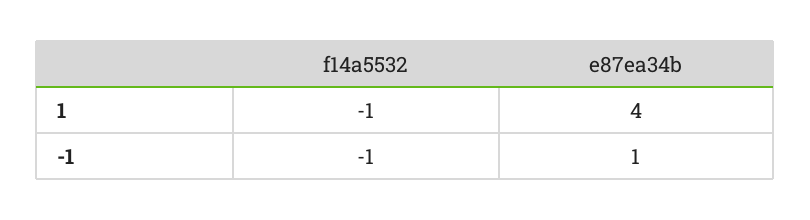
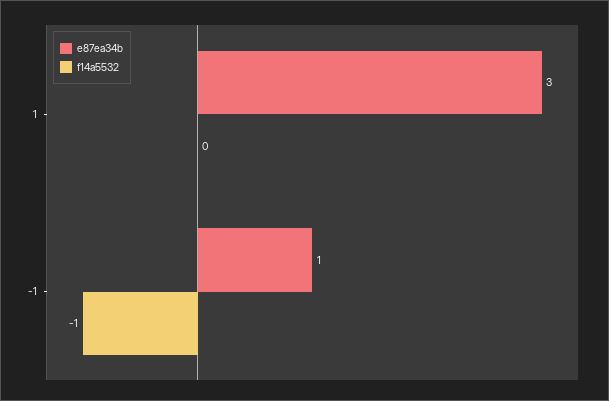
f14a5532, 1: -1 -> 0
e87ea34b, 1: 4 -> 3

